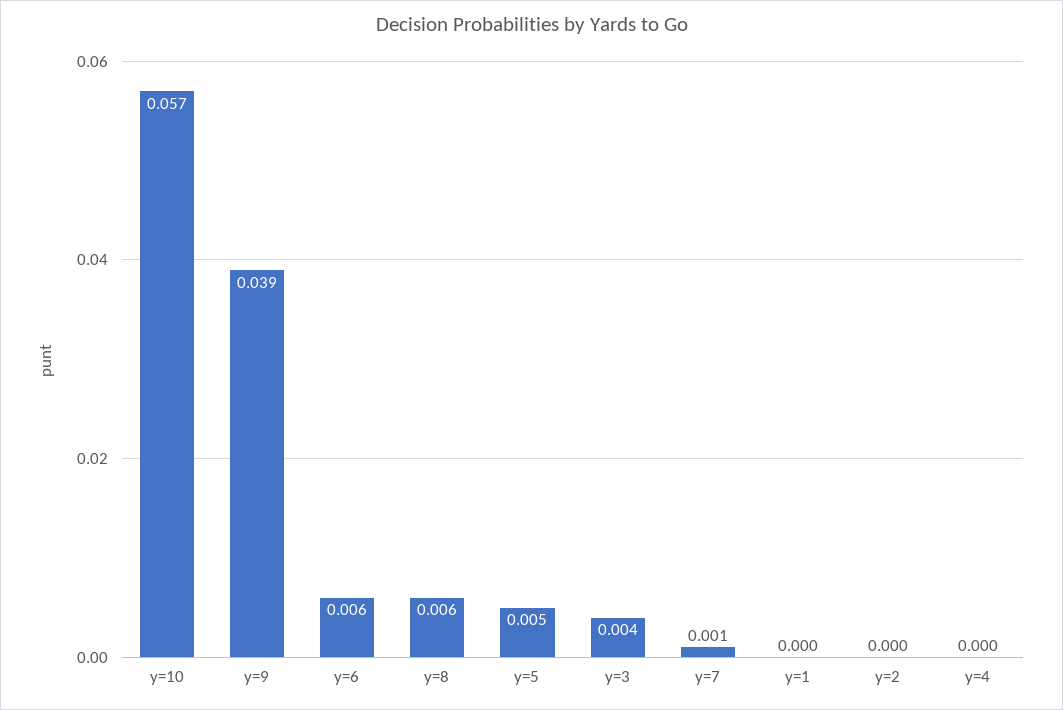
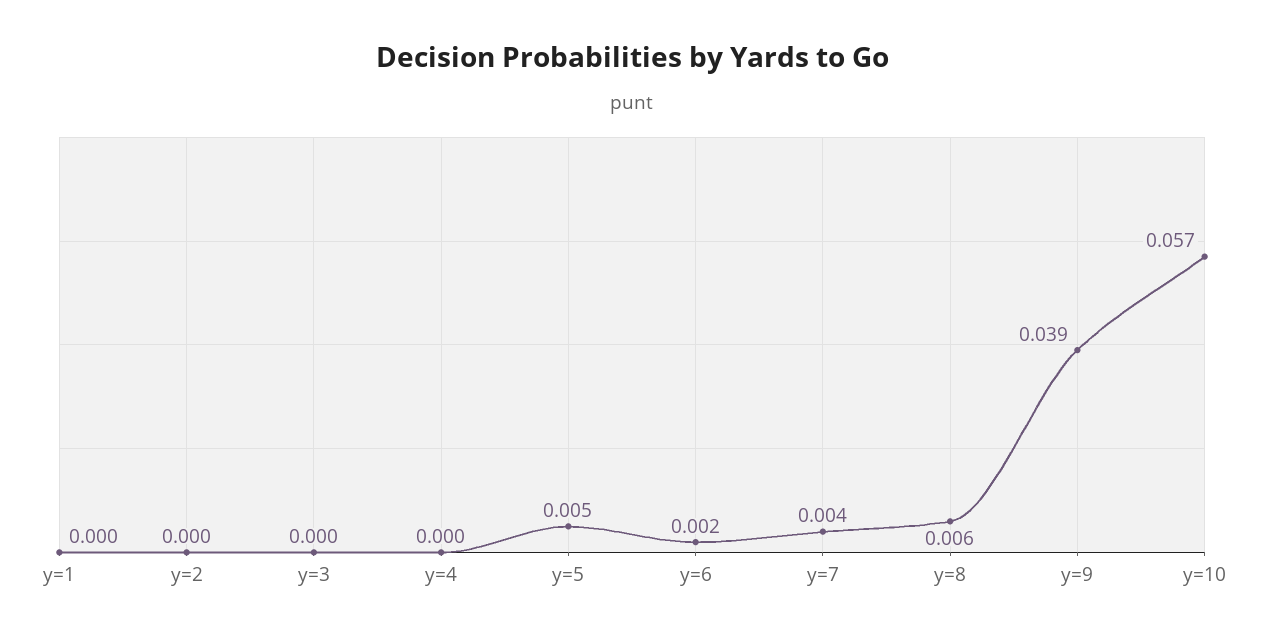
y=6: 0.006 -> 0.002
y=3: 0.004 -> 0
y=7: 0.001 -> 0.004

